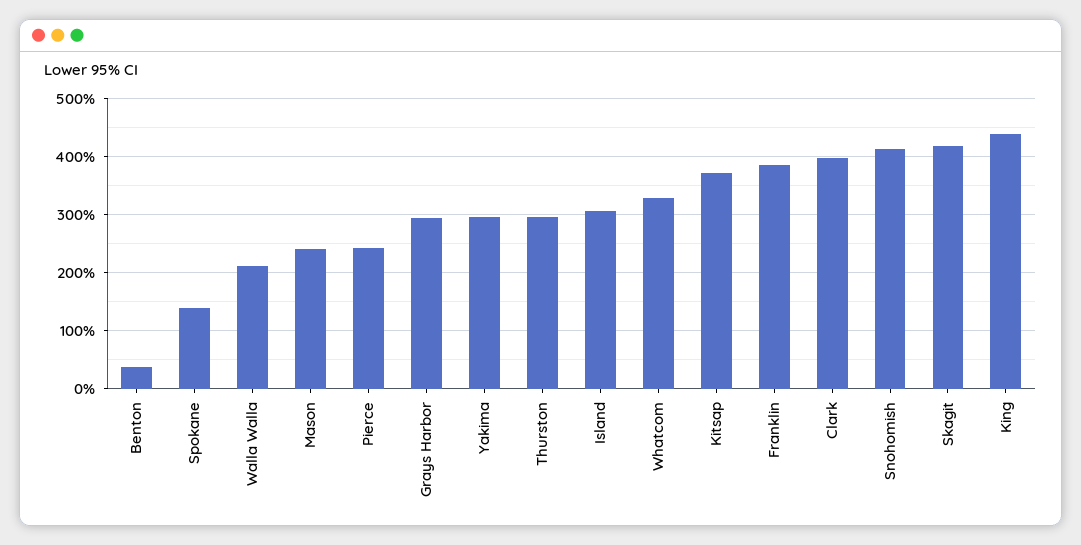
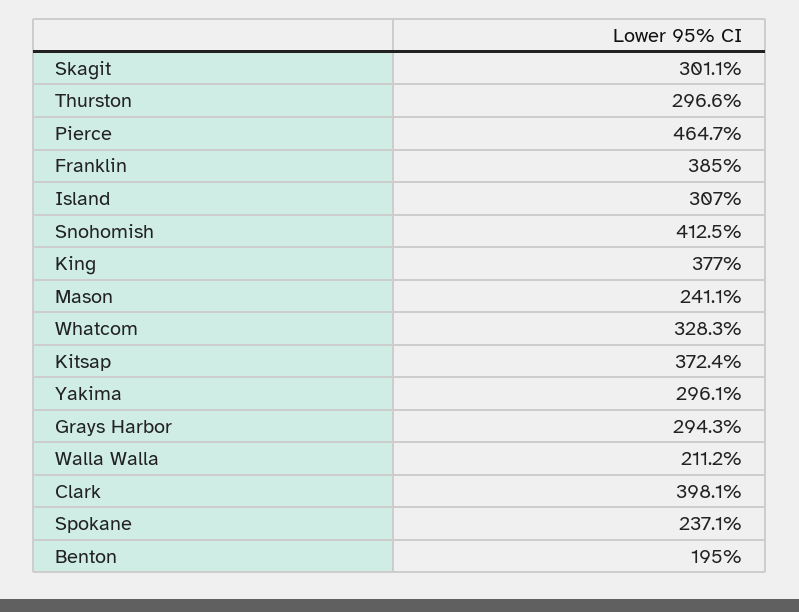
Benton: 40 -> 195
Spokane: 140 -> 237.1
Pierce: 240 -> 464.7
Skagit: 420 -> 301.1
King: 440 -> 377

